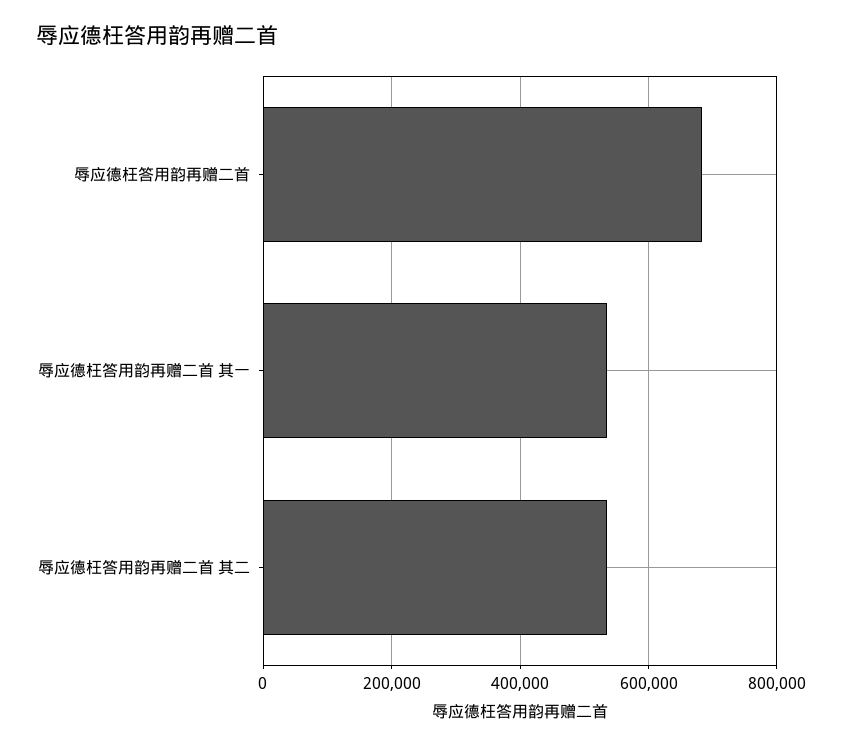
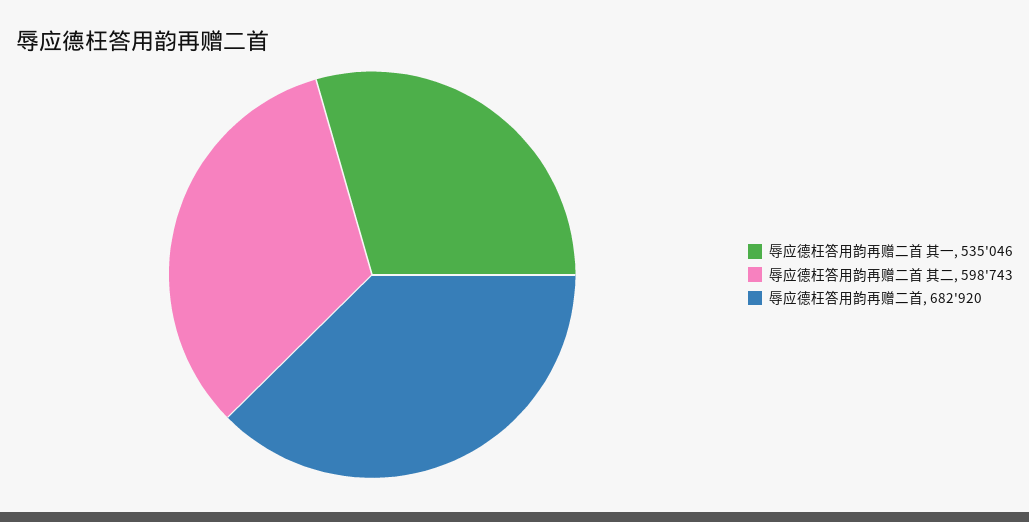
辱应德枉答用韵再赠二首 其二: 540000 -> 598743

